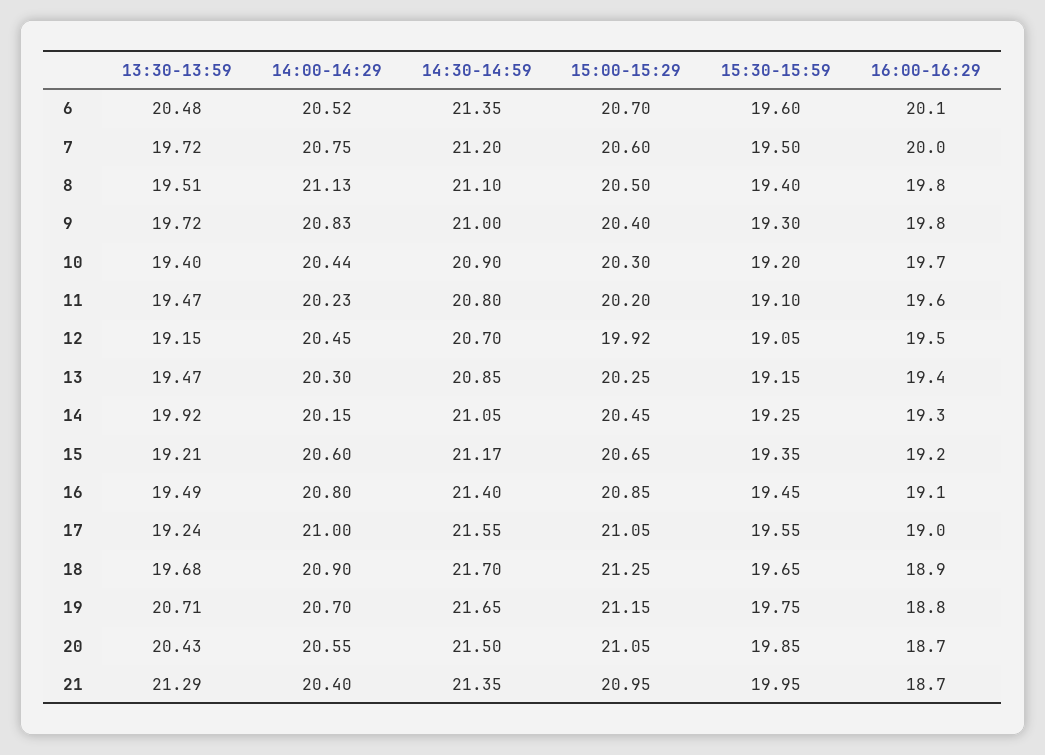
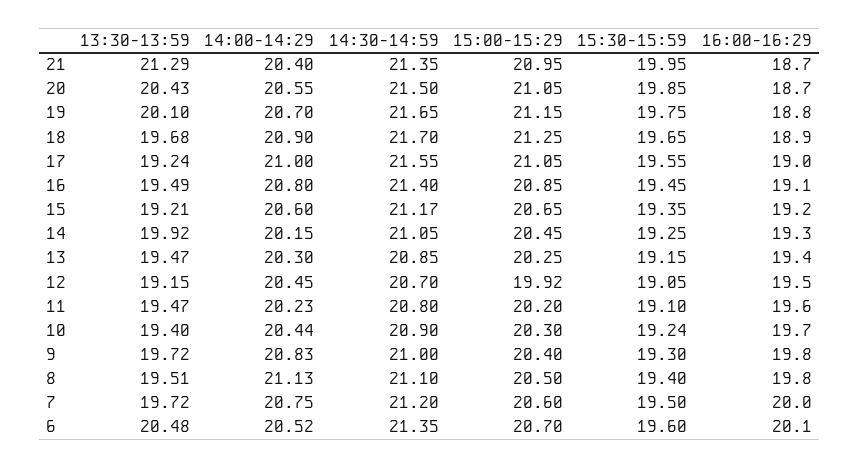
15:30-15:59, 10: 19.2 -> 19.24
13:30-13:59, 19: 20.71 -> 20.1

